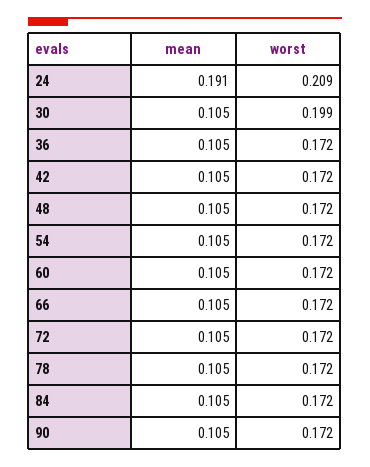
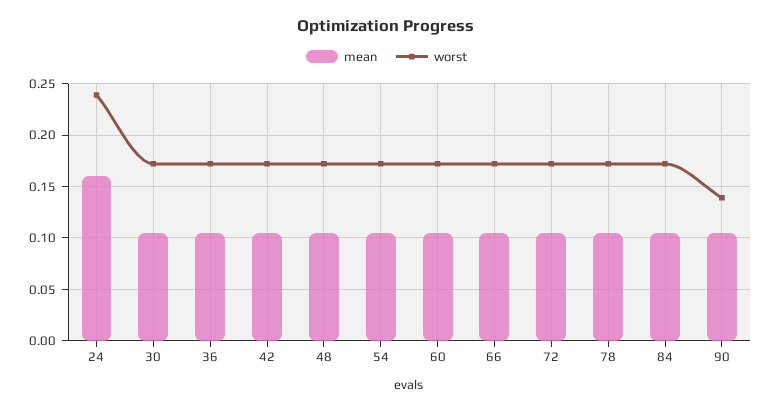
mean, 24: 0.191 -> 0.16
worst, 24: 0.209 -> 0.24
worst, 30: 0.199 -> 0.17
worst, 90: 0.172 -> 0.14

